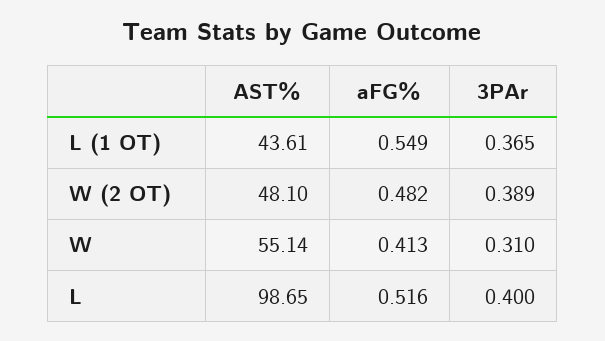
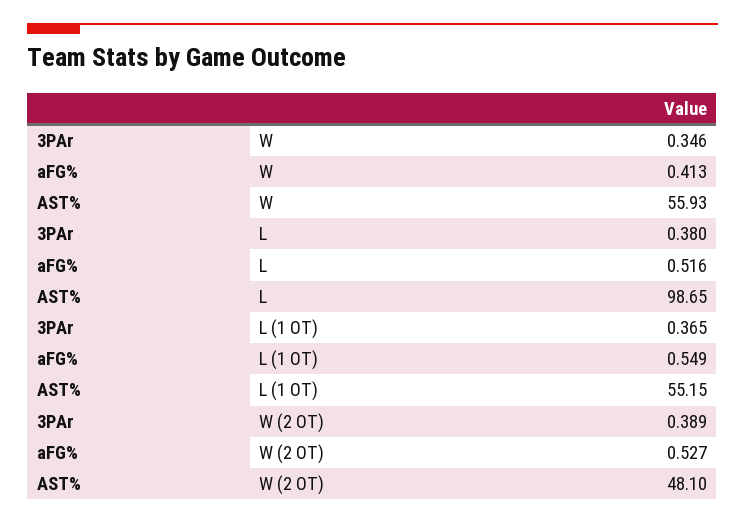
AST%, L (1 OT): 43.61 -> 55.15
aFG%, W (2 OT): 0.482 -> 0.527
AST%, W: 55.14 -> 55.93
3PAr, W: 0.31 -> 0.346
3PAr, L: 0.4 -> 0.38

